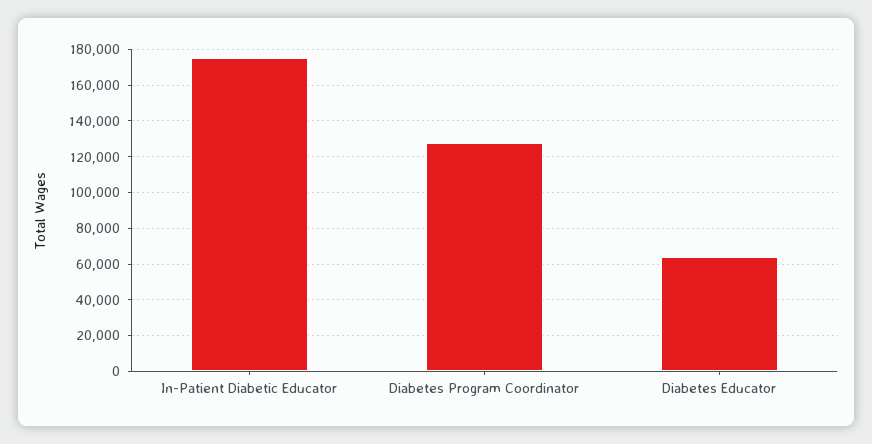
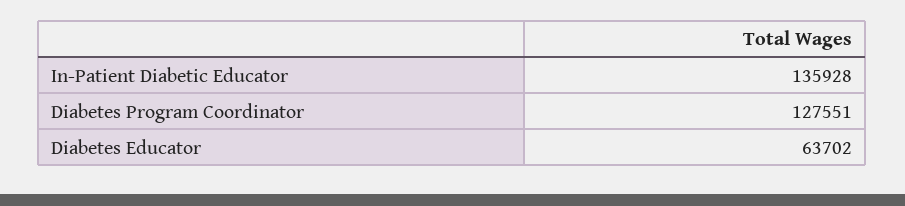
In-Patient Diabetic Educator: 175000 -> 135928

